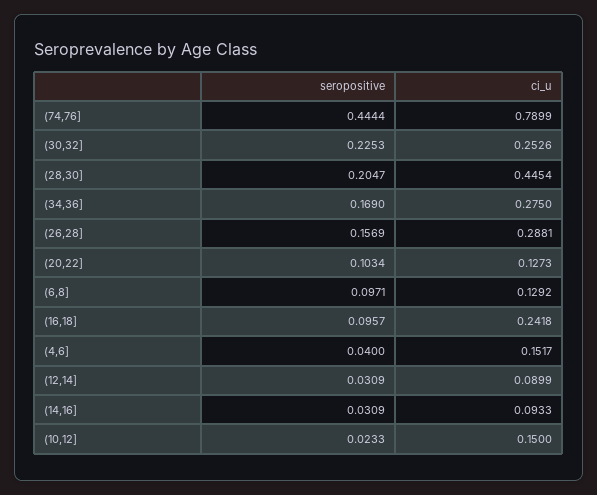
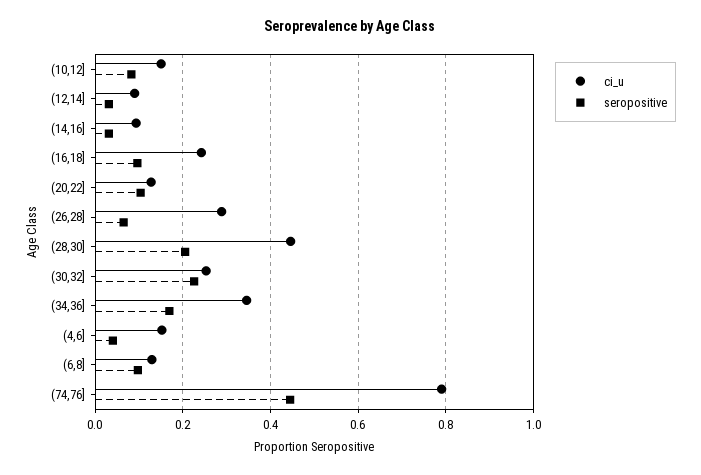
ci_u, (34,36]: 0.275 -> 0.34
seropositive, (26,28]: 0.1569 -> 0.06
seropositive, (10,12]: 0.0233 -> 0.08

